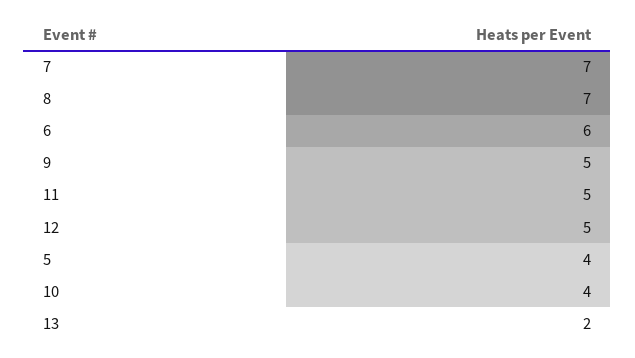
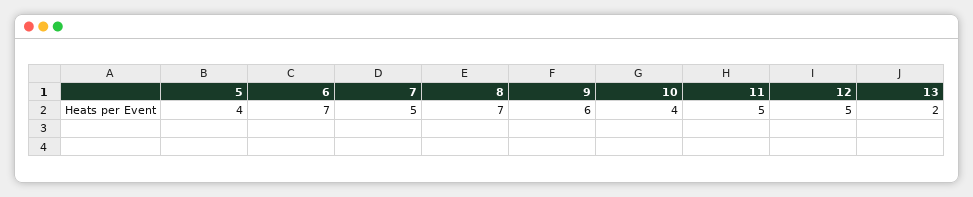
7: 7 -> 5
6: 6 -> 7
9: 5 -> 6

